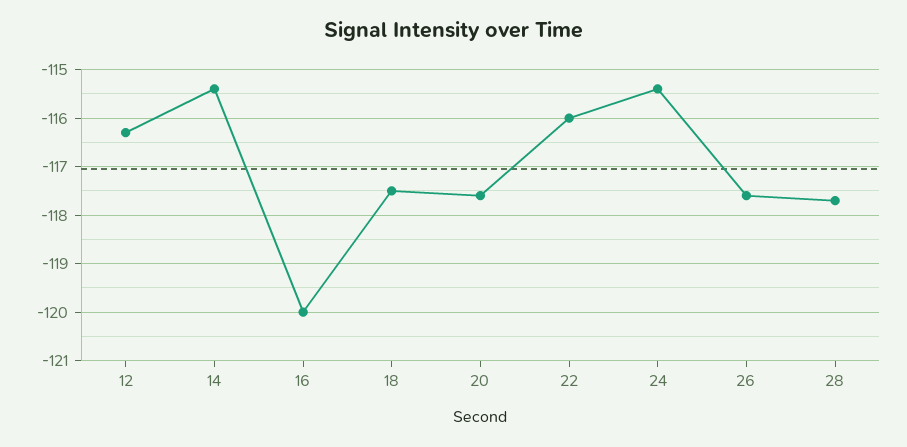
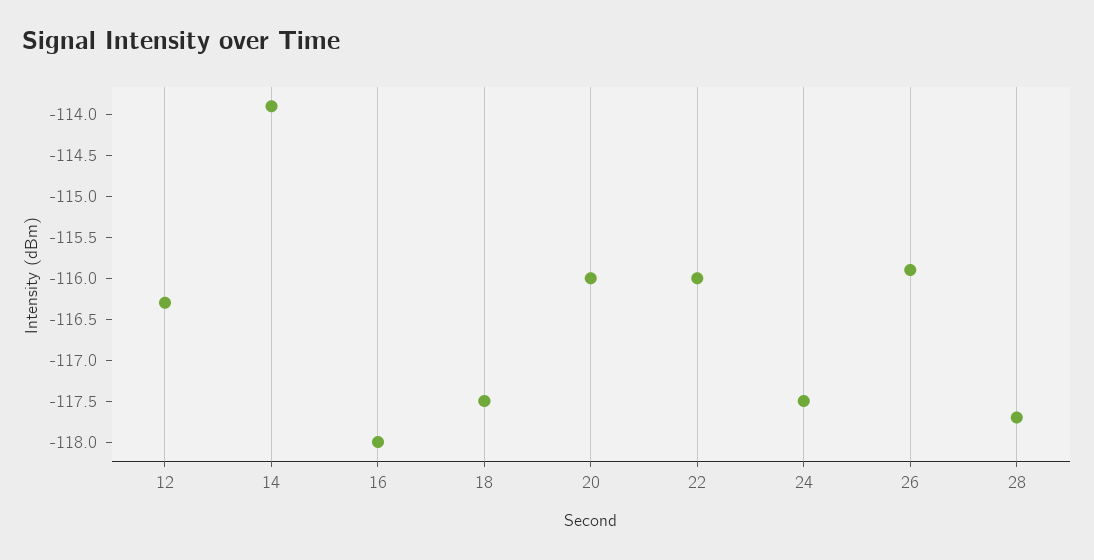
14: -115.5 -> -113.9
16: -120 -> -118
20: -117.5 -> -116
24: -115.5 -> -117.5
26: -117.5 -> -115.9

